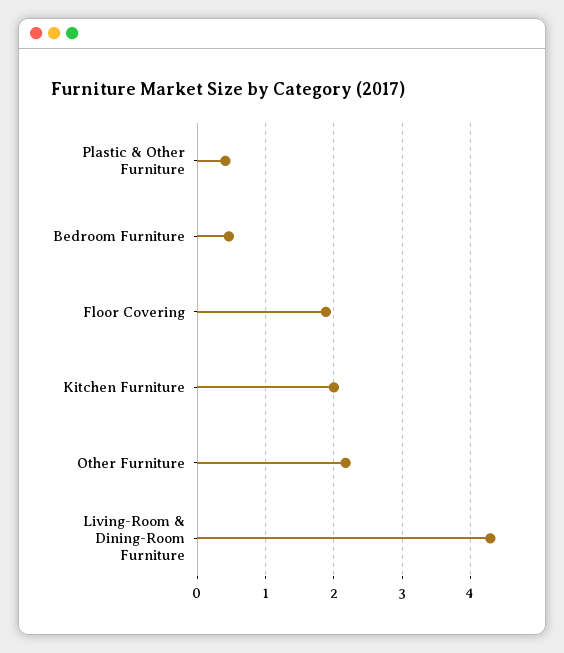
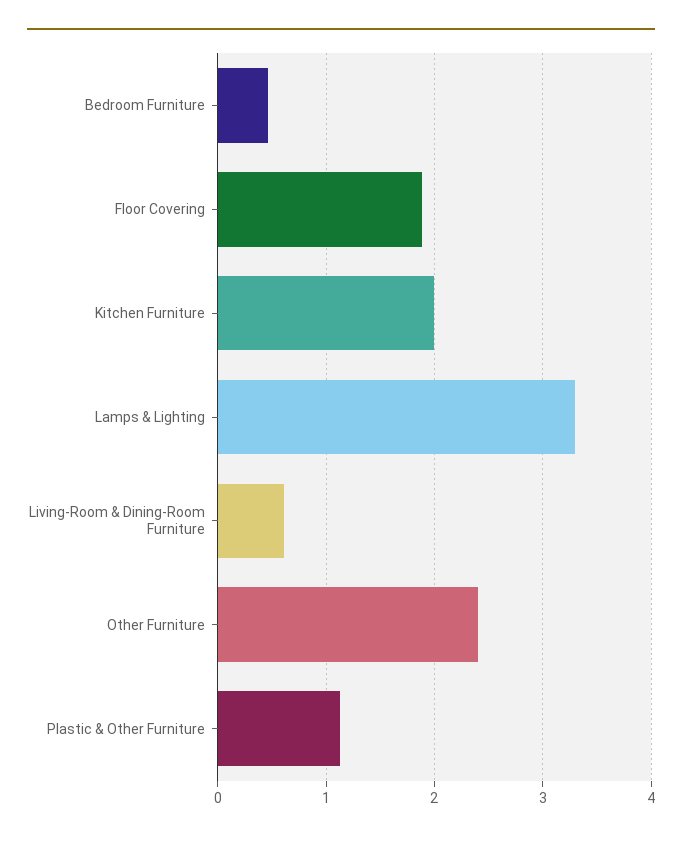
Plastic & Other Furniture: 0.4 -> 1.1
Other Furniture: 2.2 -> 2.4
Living-Room & Dining-Room Furniture: 4.3 -> 0.6
Lamps & Lighting: none -> 3.3

